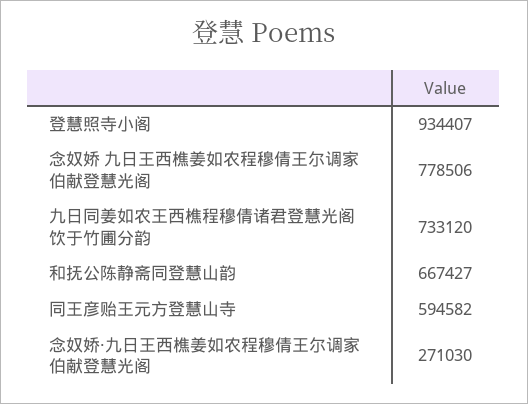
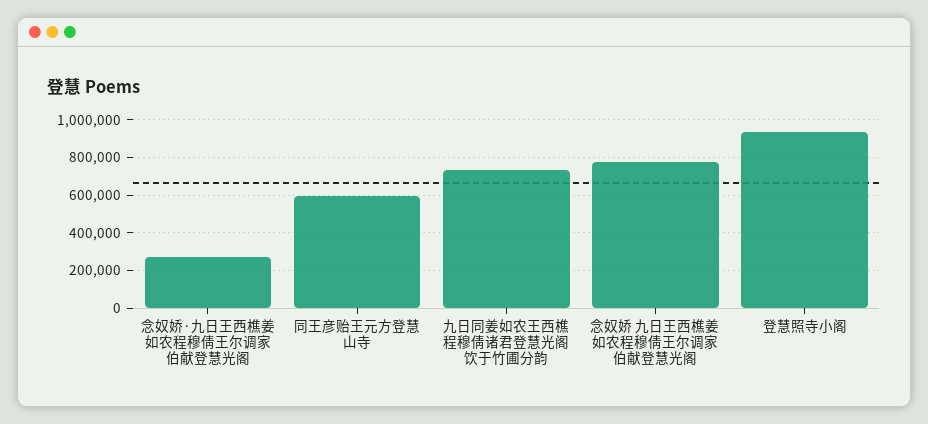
和抚公陈静斋同登慧山韵: 667427 -> none

